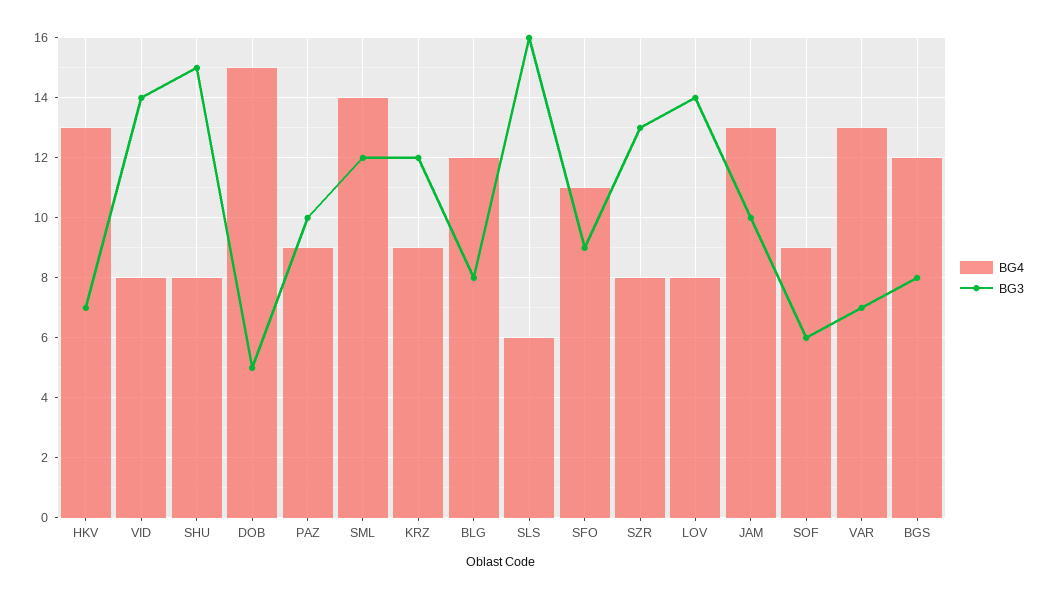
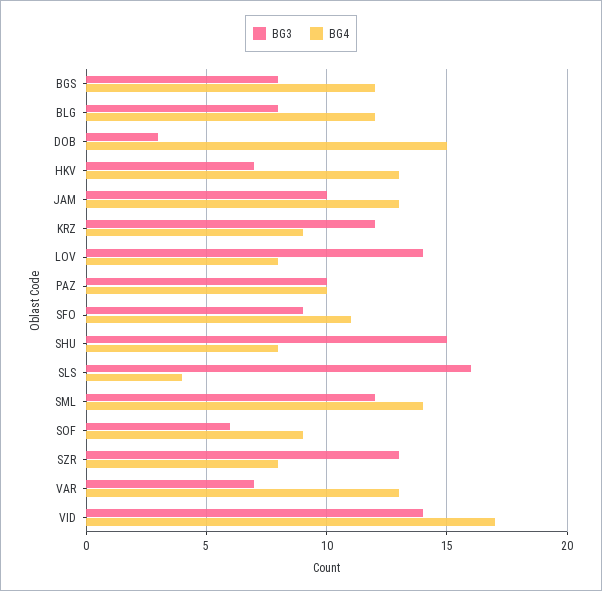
BG4, VID: 8 -> 17
BG3, DOB: 5 -> 3
BG4, PAZ: 9 -> 10
BG4, SLS: 6 -> 4

